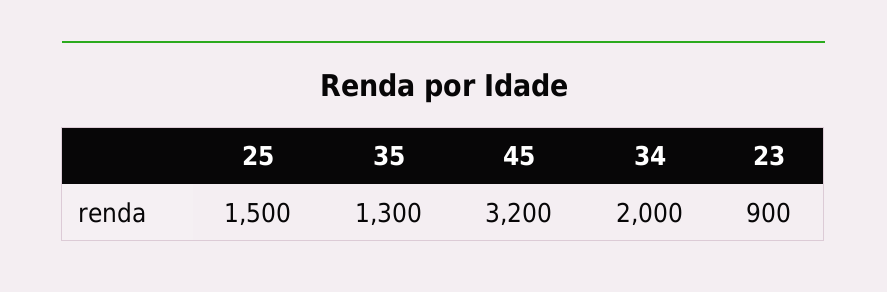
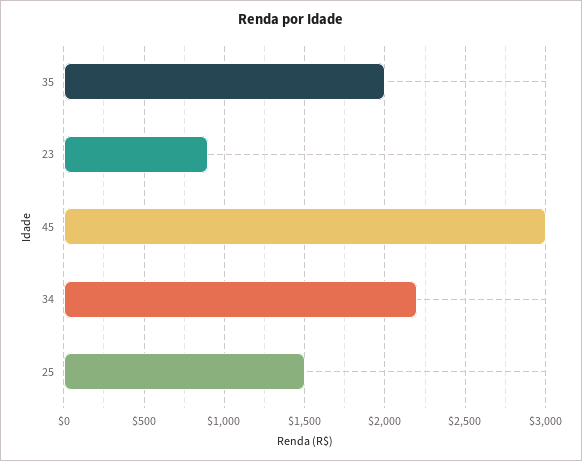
35: 1300 -> 2000
45: 3200 -> 3000
34: 2000 -> 2200

